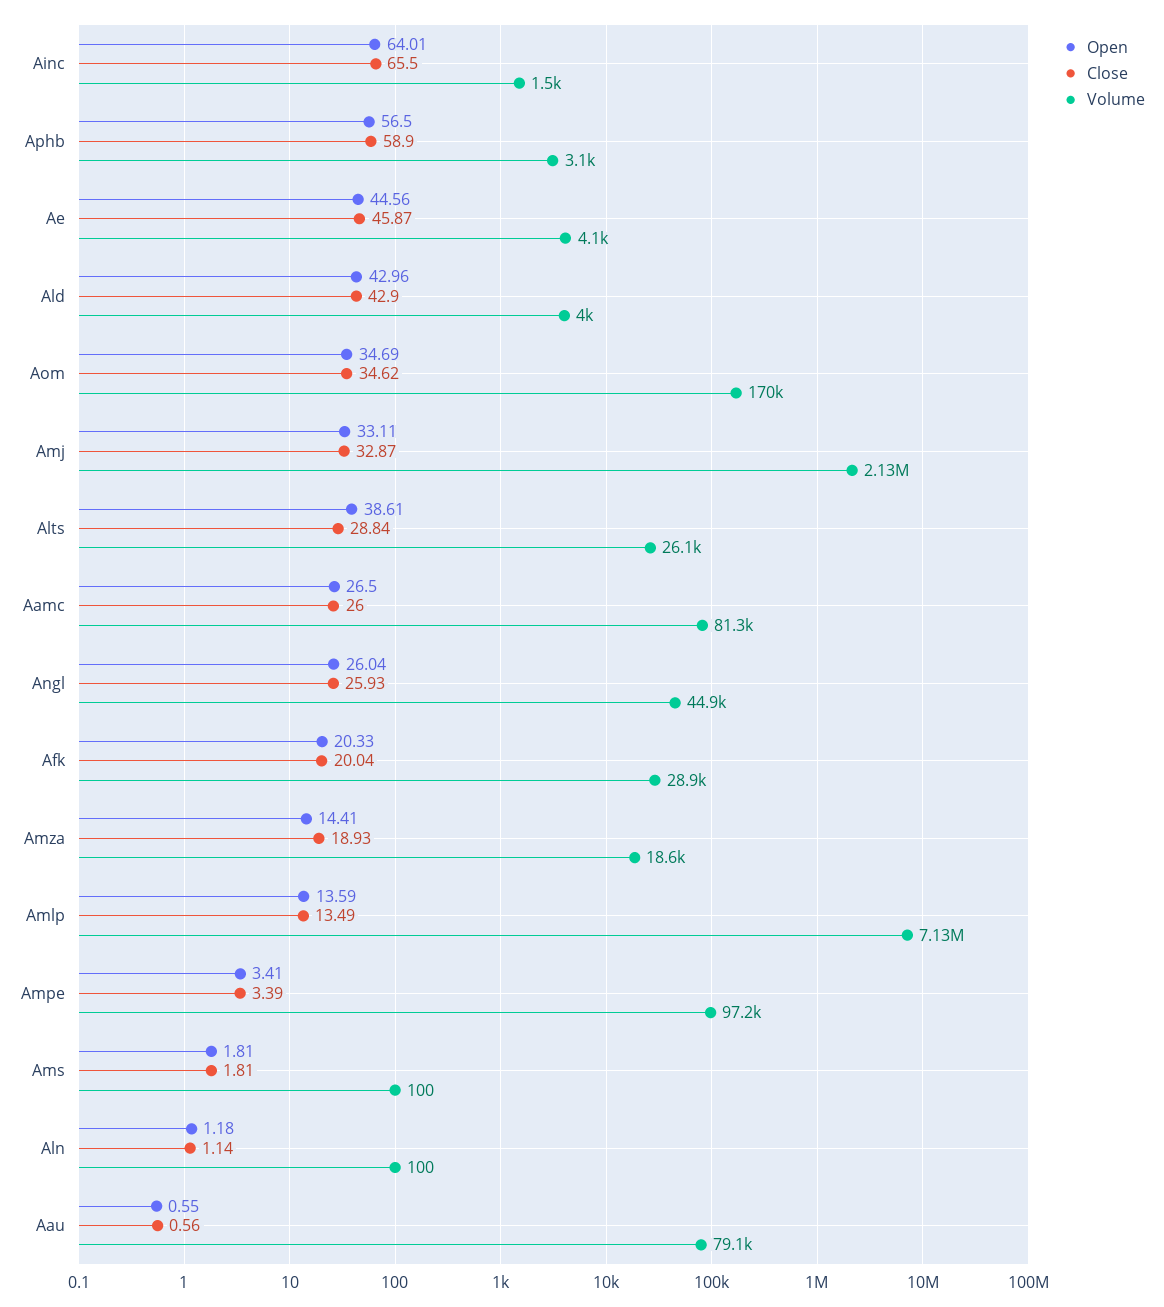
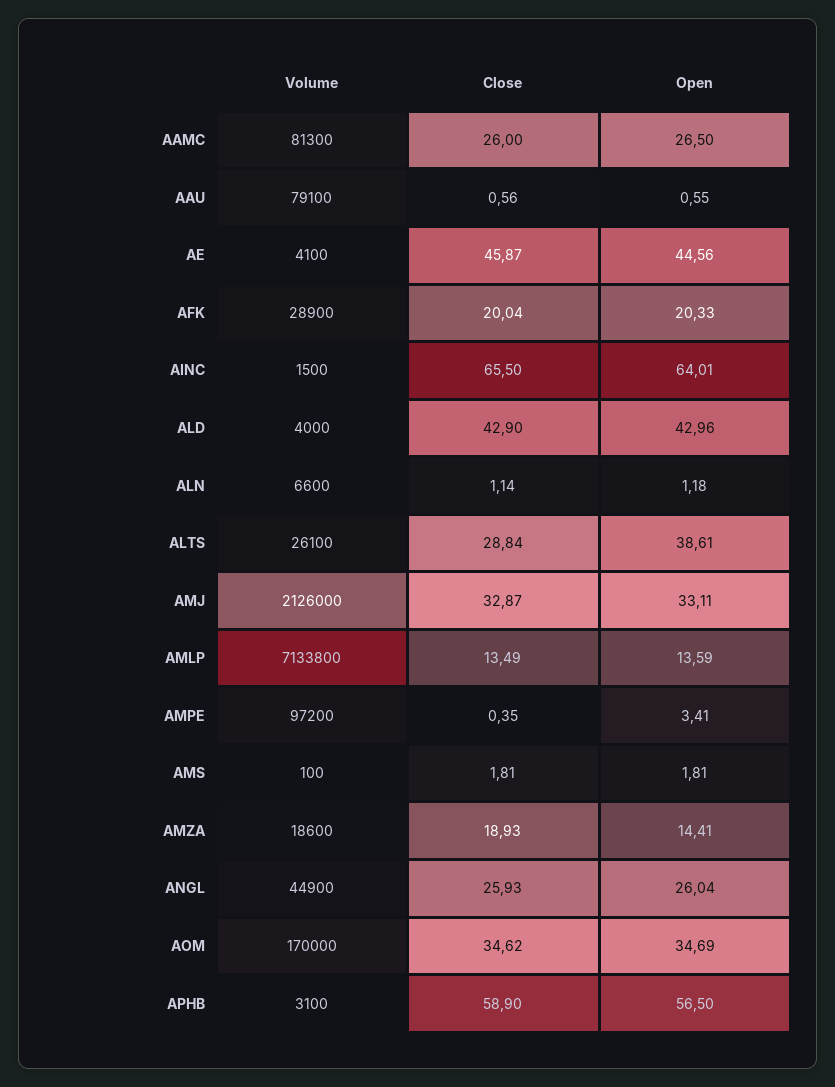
Close, Ampe: 3.39 -> 0.35
Volume, Aln: 100 -> 6600

